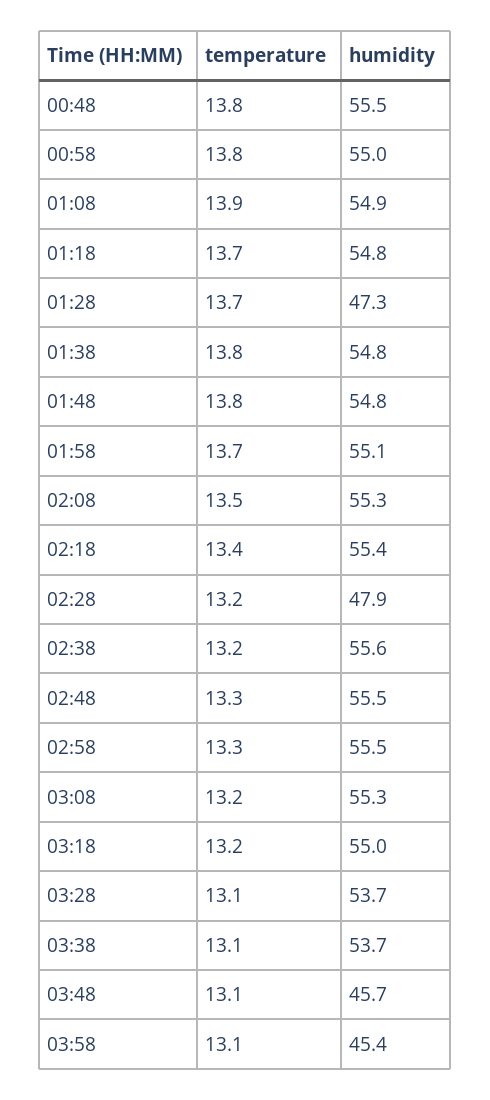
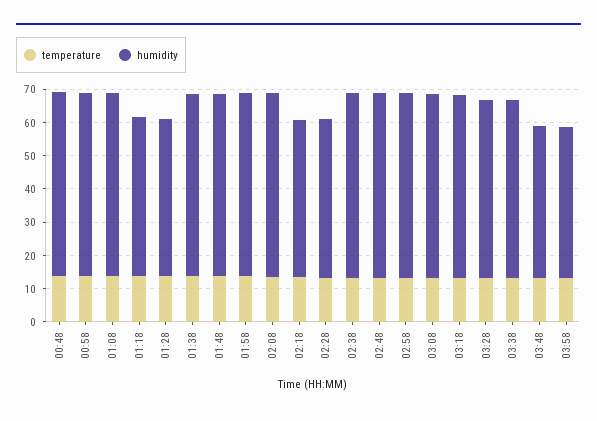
humidity, 01:18: 54.8 -> 47.5
humidity, 02:18: 55.4 -> 47.5

